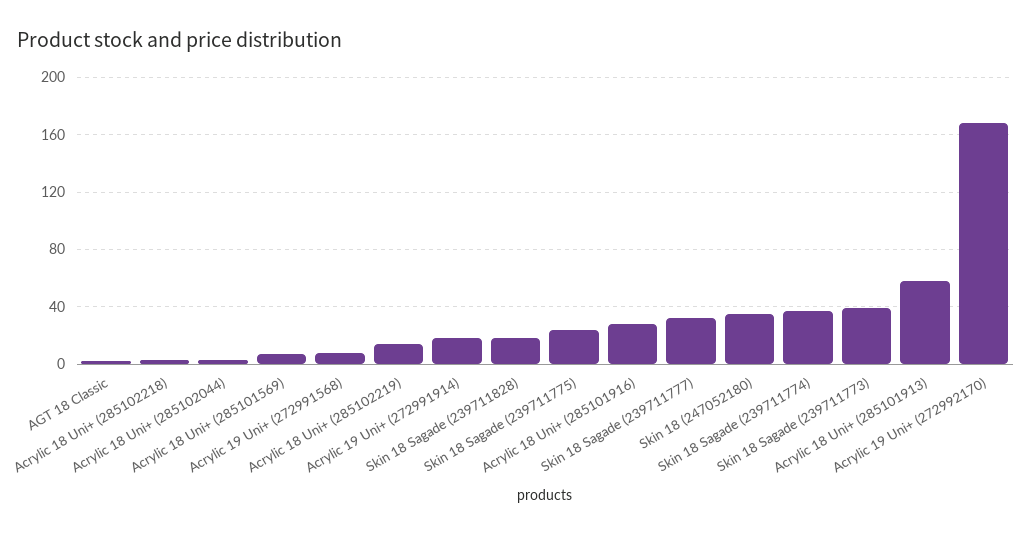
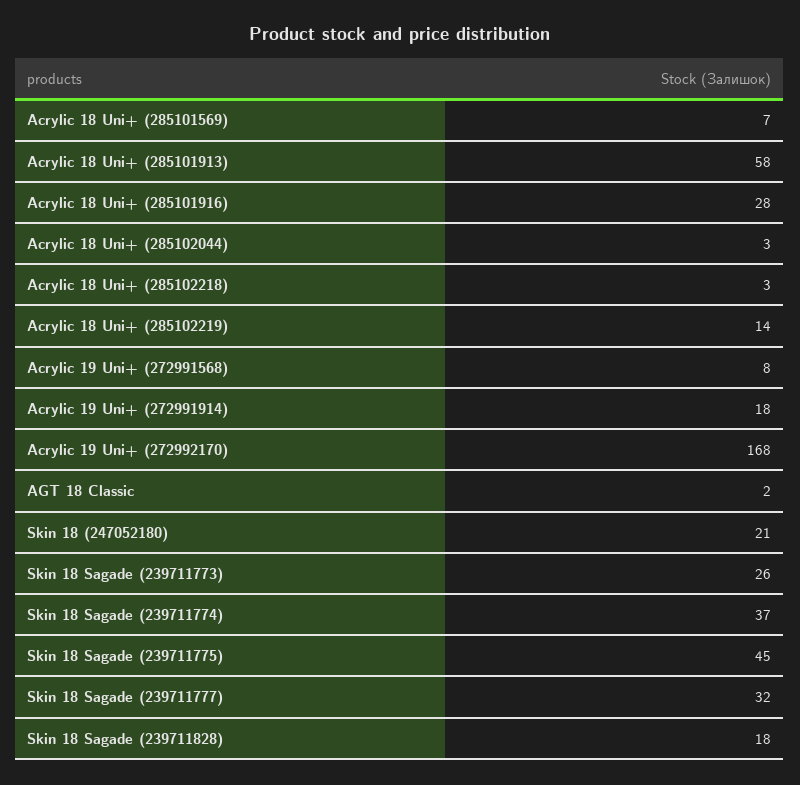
Skin 18 Sagade (239711775): 25 -> 45
Skin 18 (247052180): 35 -> 21
Skin 18 Sagade (239711773): 40 -> 26

